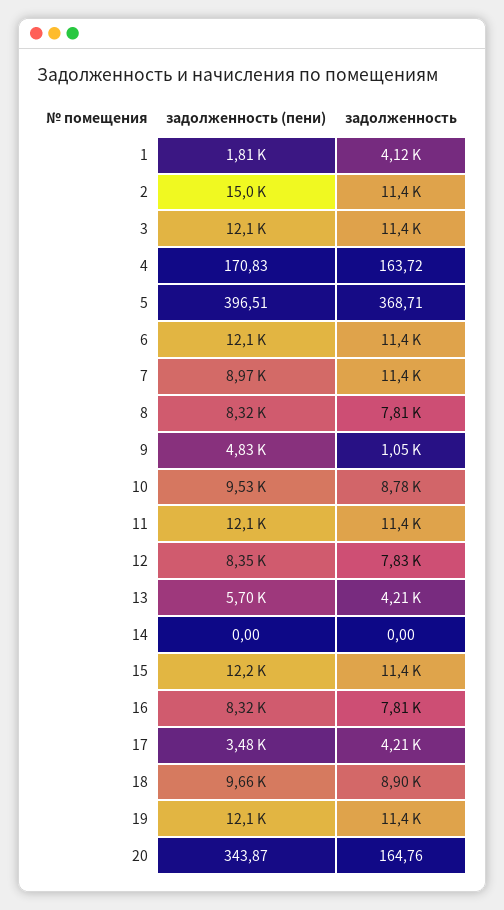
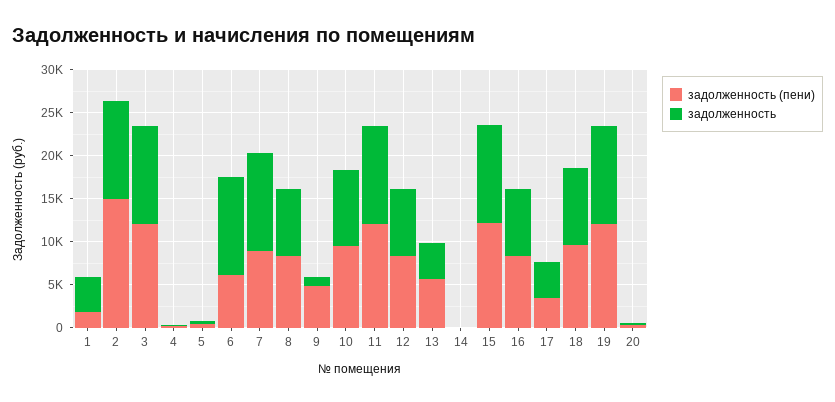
задолженность (пени), 6: 12100 -> 6000

